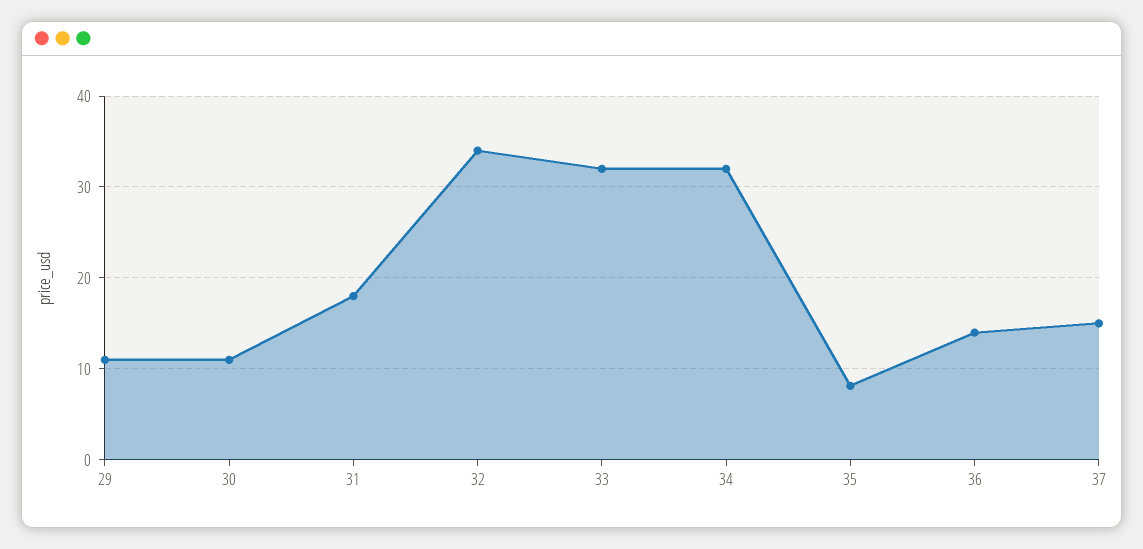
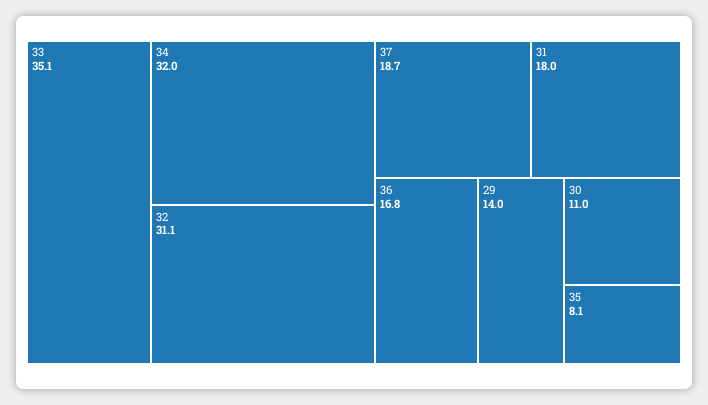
29: 11 -> 14
32: 34 -> 31.1
33: 32 -> 35.1
36: 14 -> 16.8
37: 15 -> 18.7

